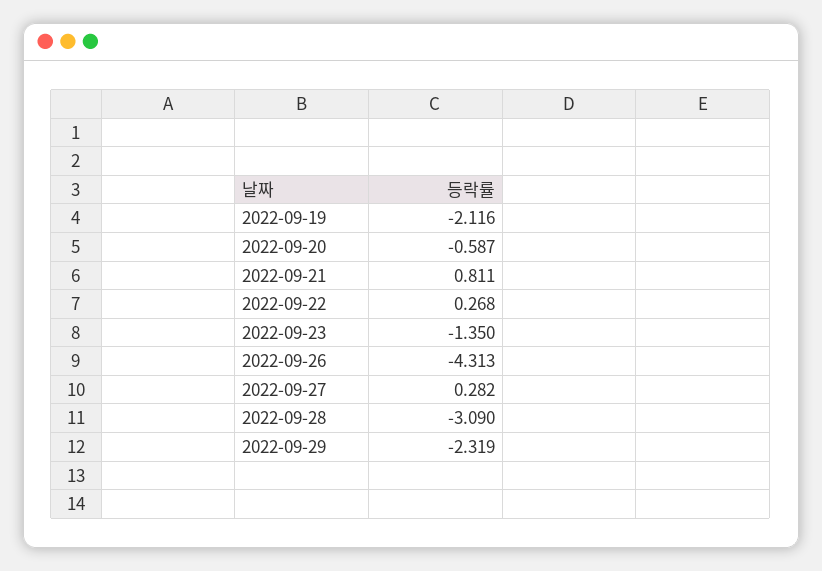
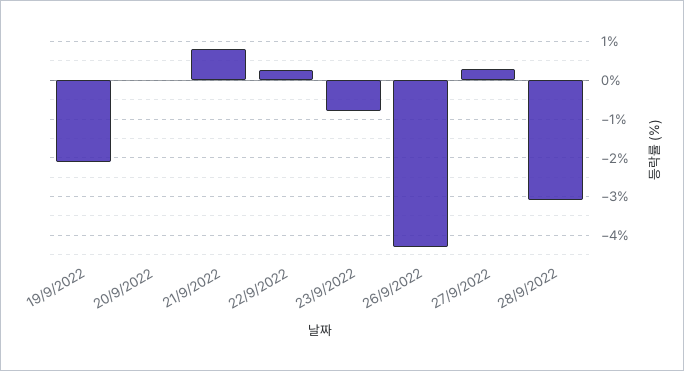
2022-09-20: -0.587 -> 0
2022-09-23: -1.35 -> -0.8
2022-09-29: -2.319 -> none

